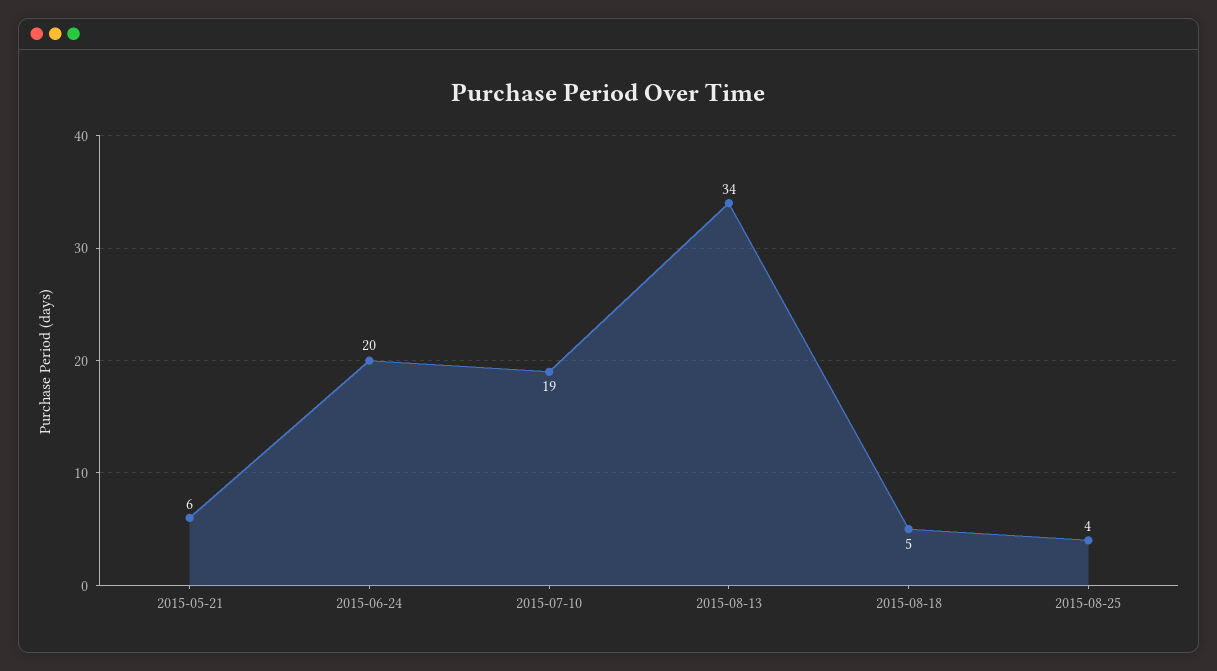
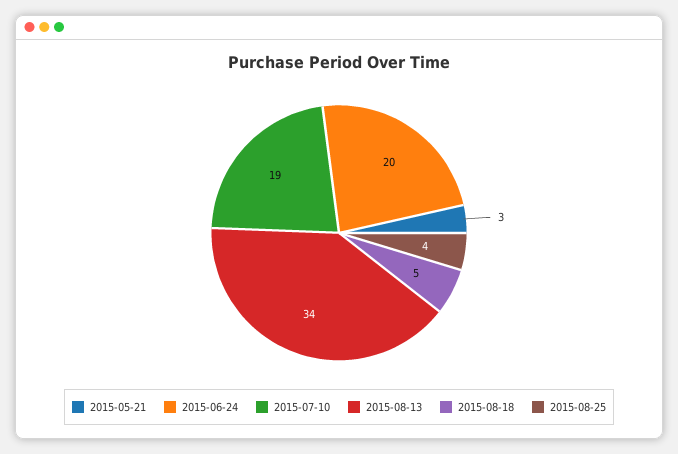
2015-05-21: 6 -> 3

